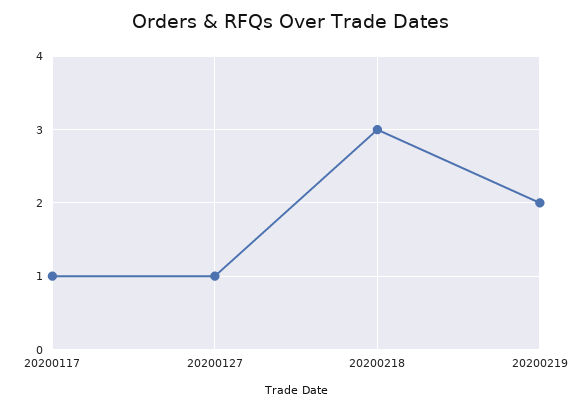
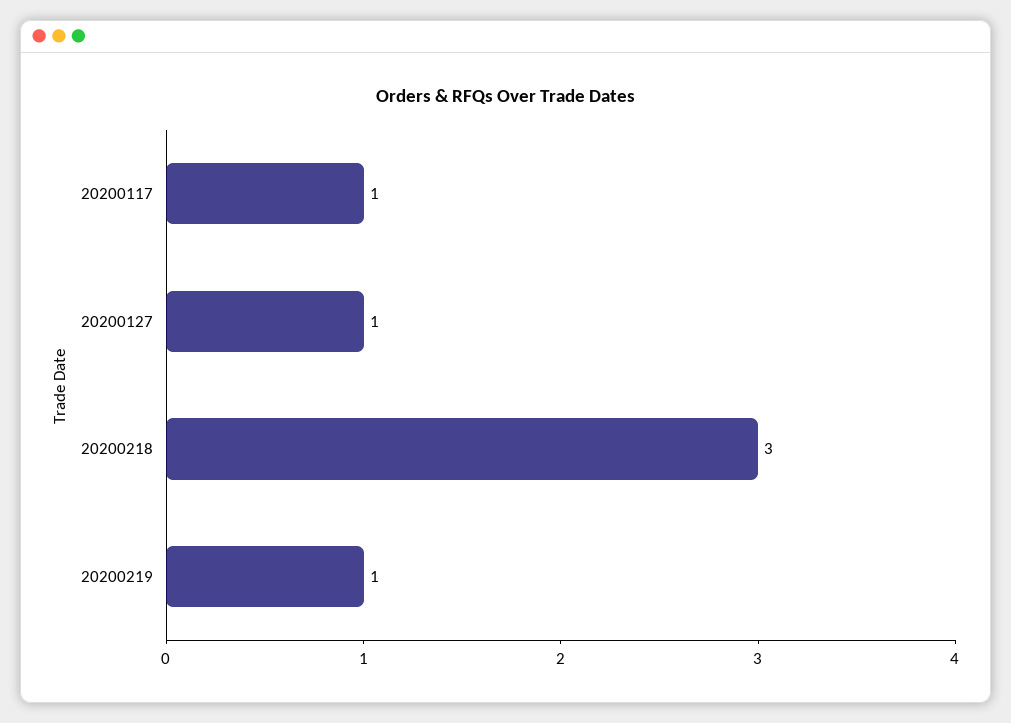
20200219: 2 -> 1

